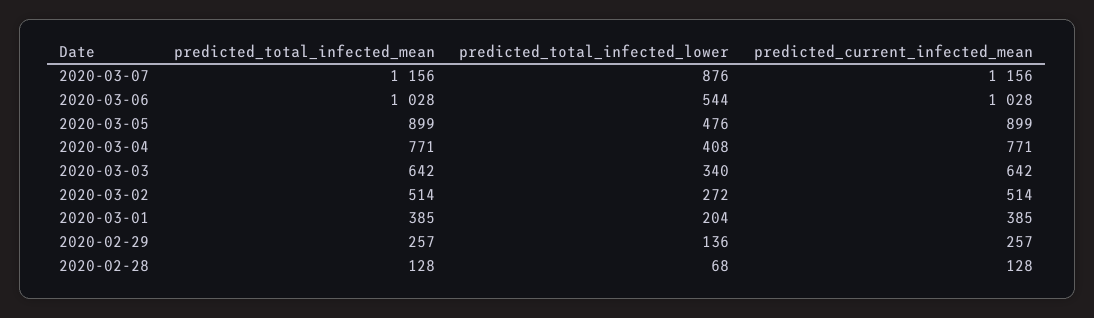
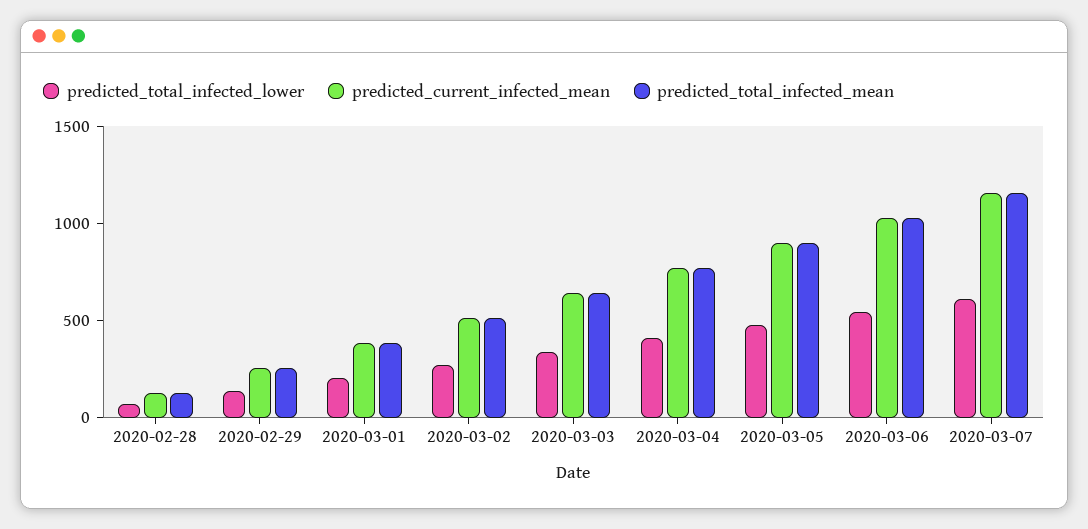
predicted_total_infected_lower, 2020-03-07: 876 -> 600

